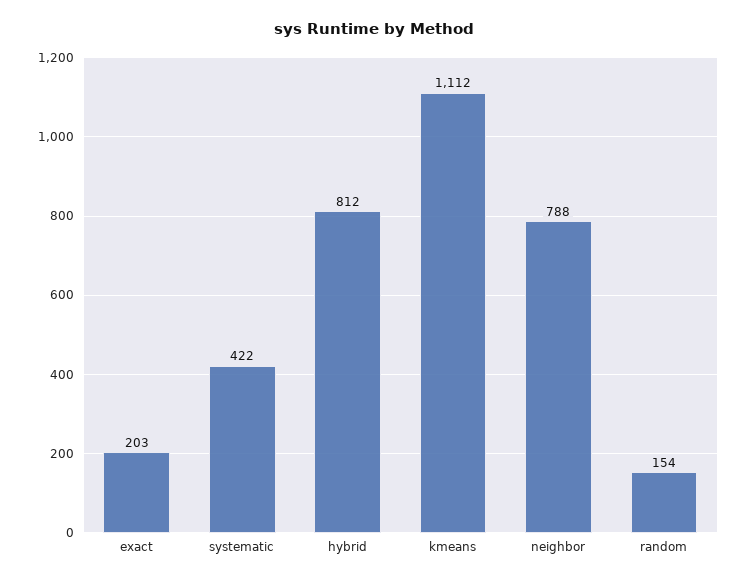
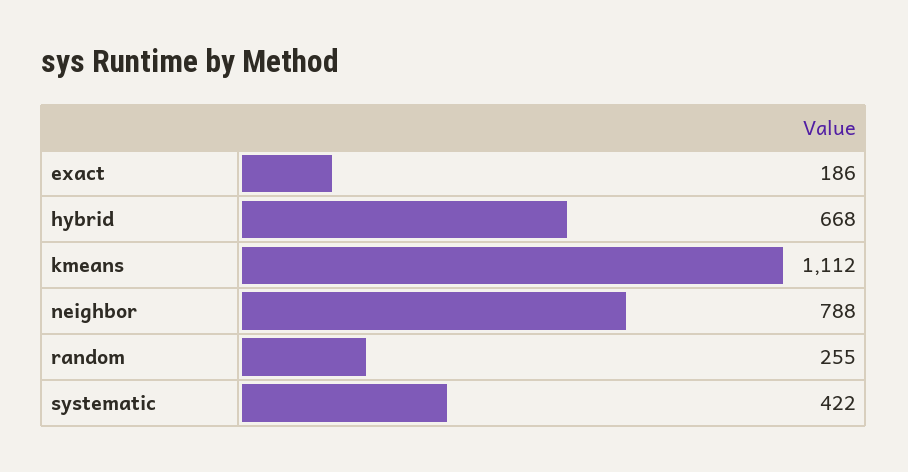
exact: 203 -> 186
hybrid: 812 -> 668
random: 154 -> 255

